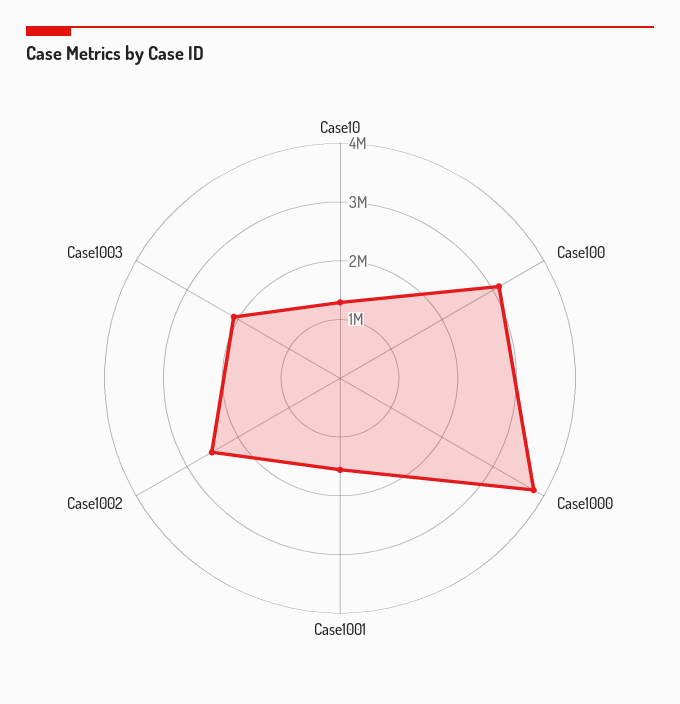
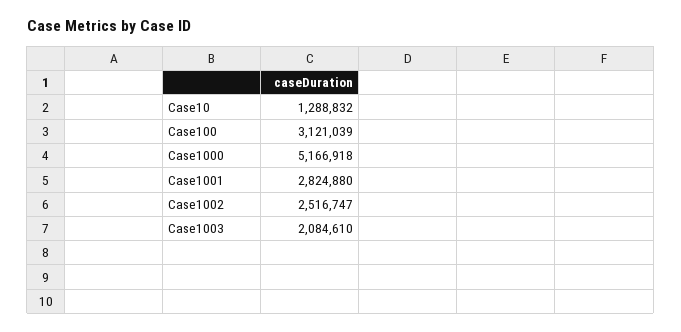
Case1000: 3800000 -> 5166918
Case1001: 1600000 -> 2824880

